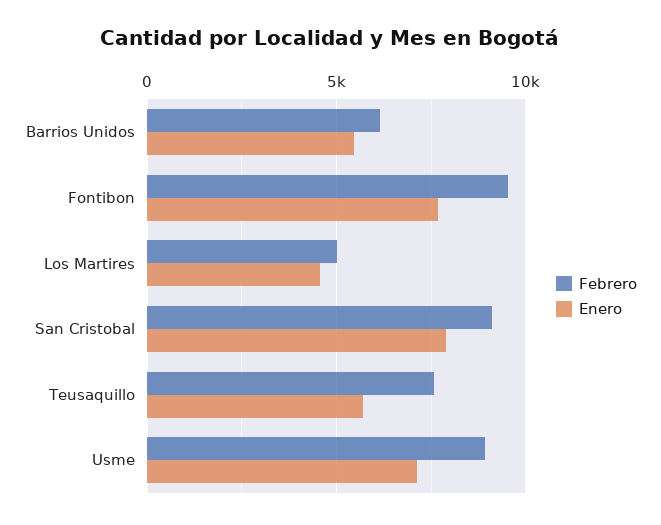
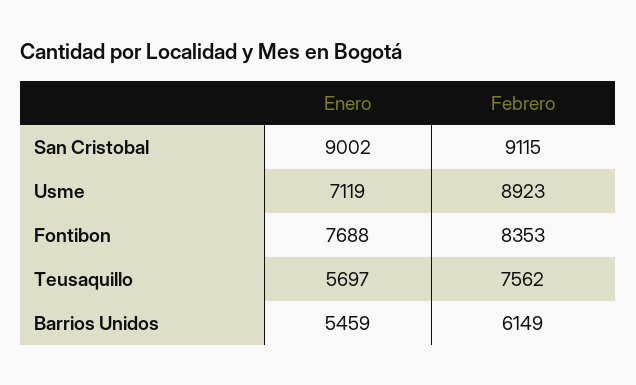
Febrero, Fontibon: 9500 -> 8353
Febrero, Los Martires: 5000 -> none
Enero, Los Martires: 4500 -> none
Enero, San Cristobal: 8000 -> 9002

